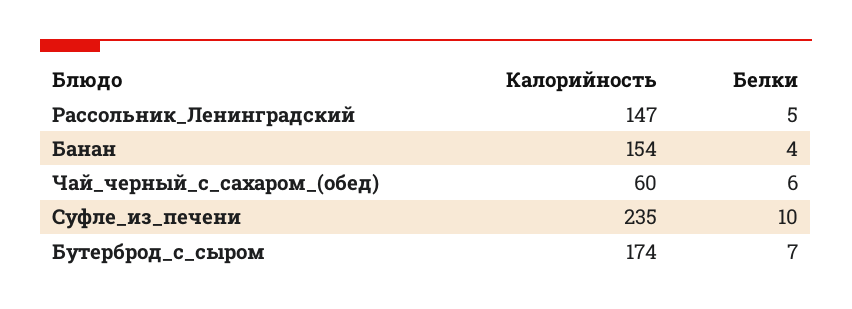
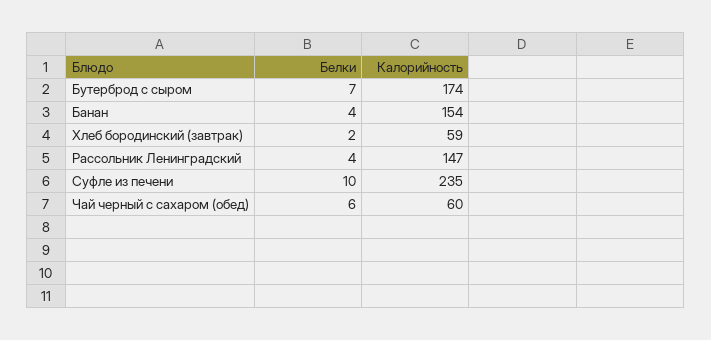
Белки, Рассольник_Ленинградский: 5 -> 4
Белки, Хлеб бородинский (завтрак): none -> 2
Калорийность, Хлеб бородинский (завтрак): none -> 59

